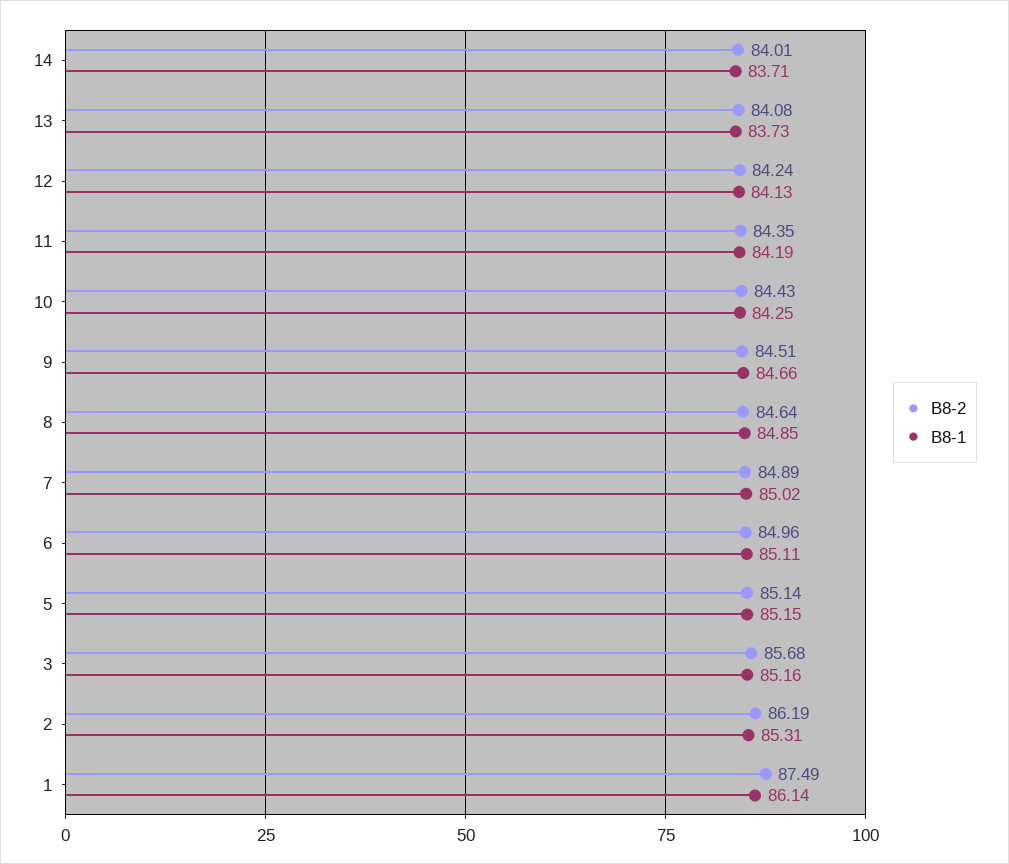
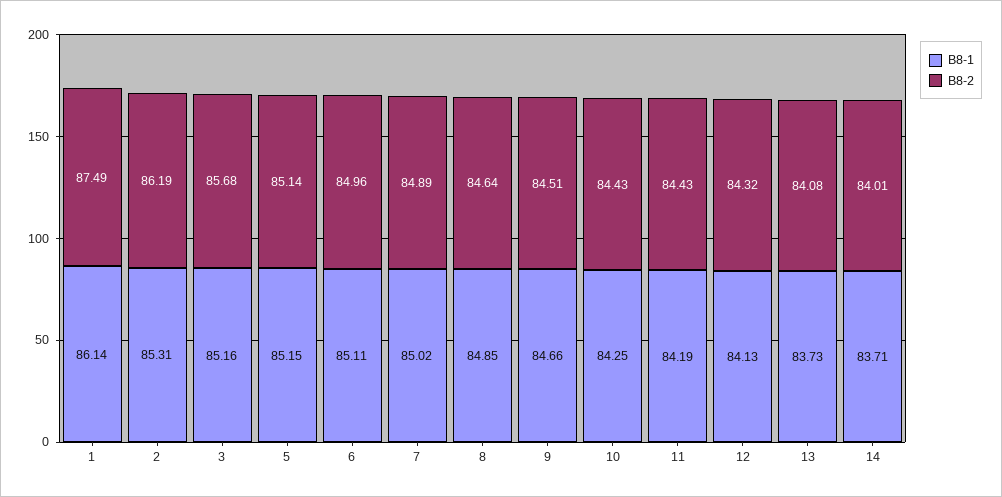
B8-2, 12: 84.24 -> 84.32
B8-2, 11: 84.35 -> 84.43

